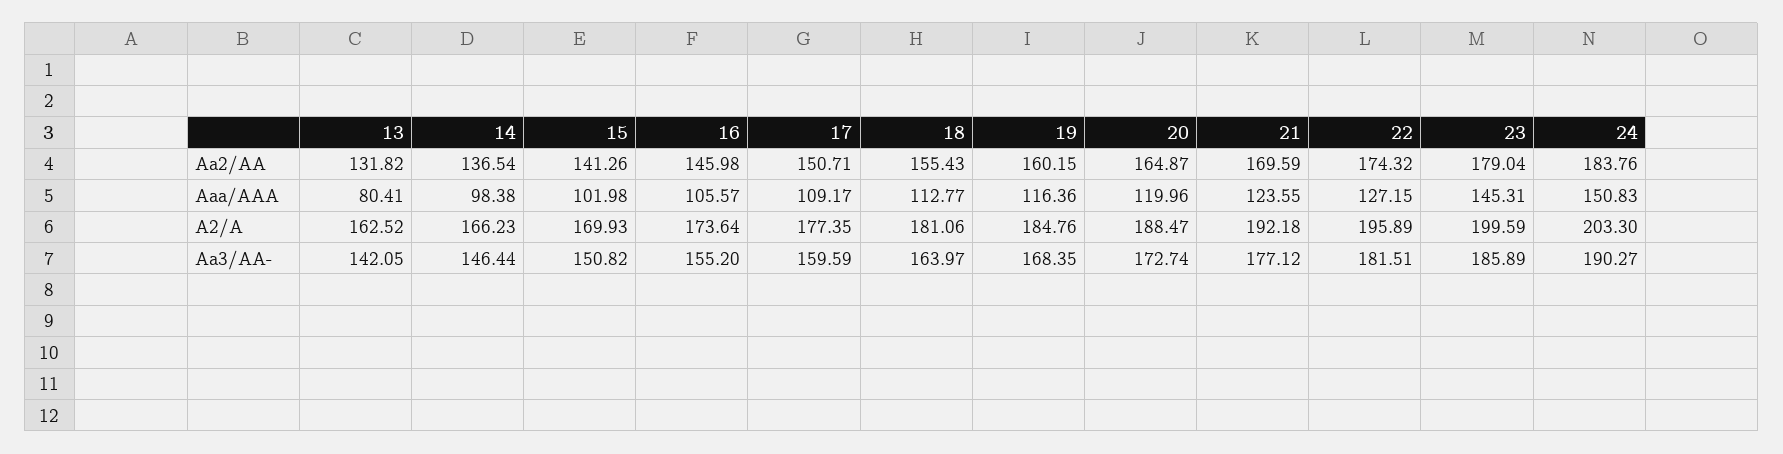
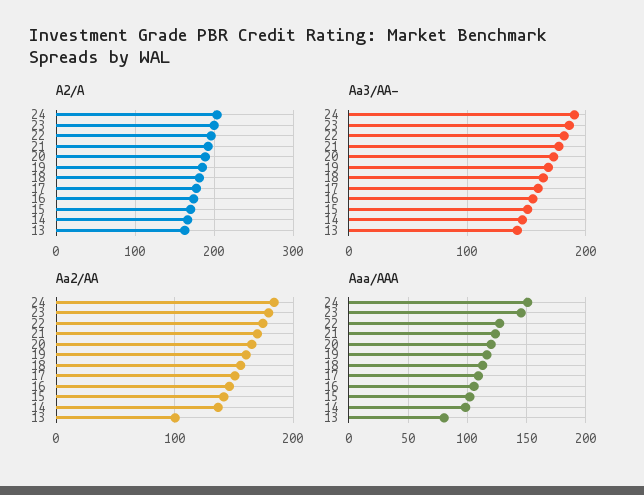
Aa2/AA, 13: 131.82 -> 100

